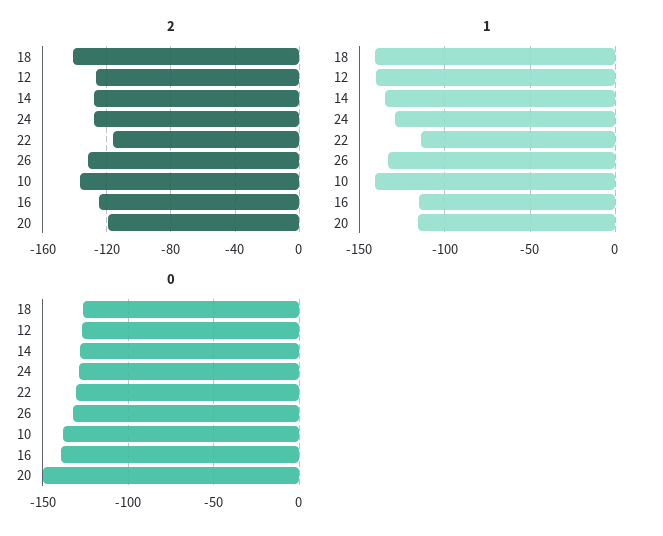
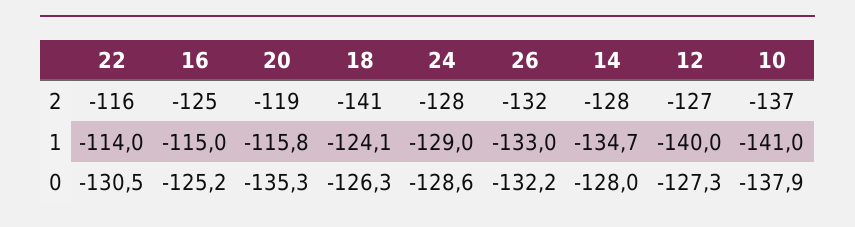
1, 18: -140 -> -124.1
0, 16: -140 -> -125.2
0, 20: -150 -> -135.3

